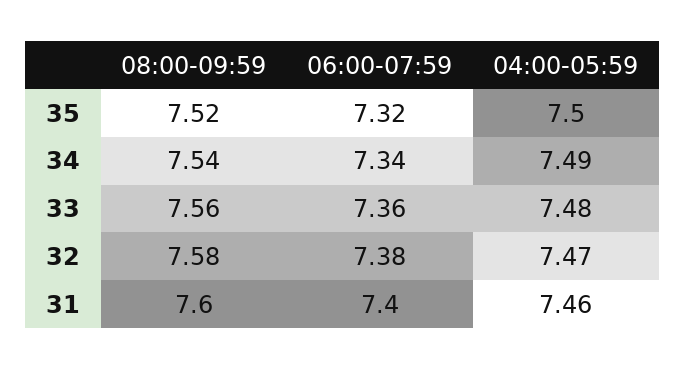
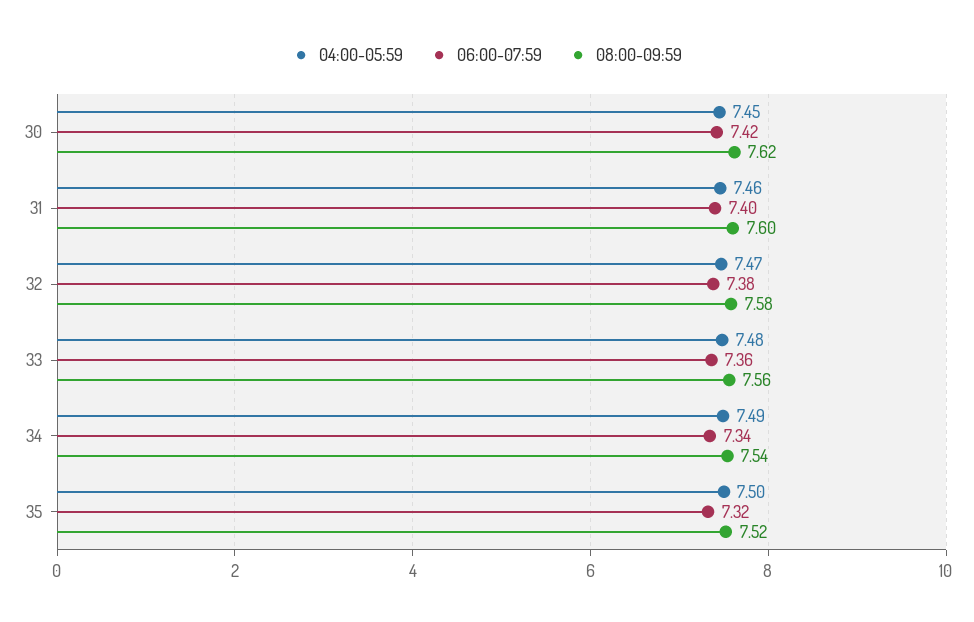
04:00-05:59, 30: none -> 7.45
06:00-07:59, 30: none -> 7.42
08:00-09:59, 30: none -> 7.62

